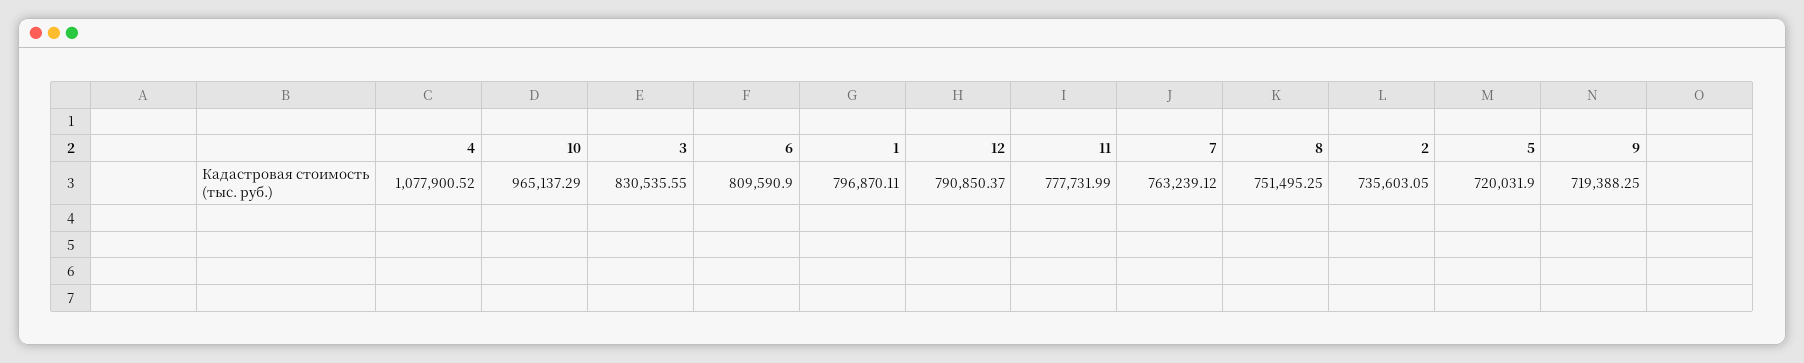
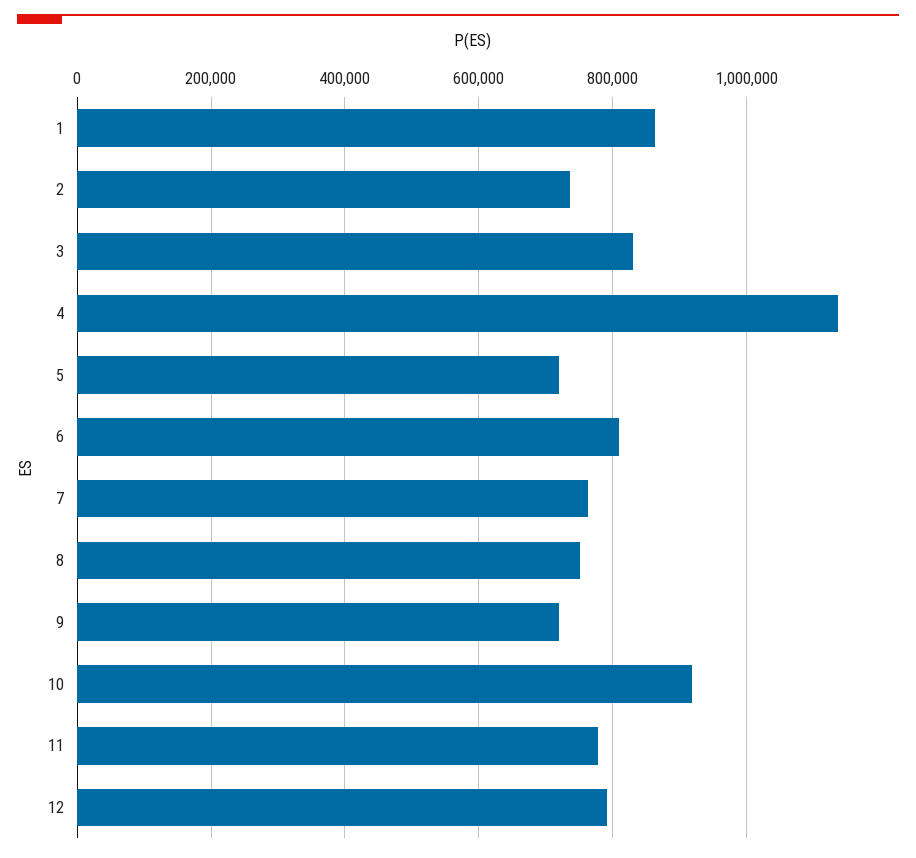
4: 1077900.52 -> 1140000
10: 965137.29 -> 920000
1: 796870.11 -> 860000

